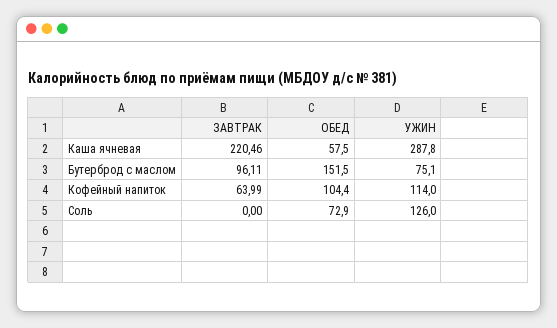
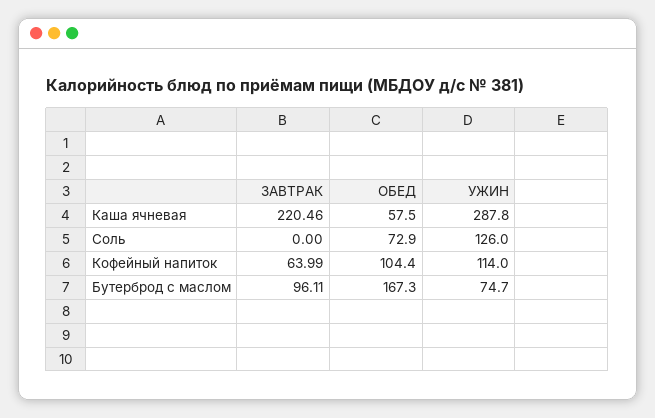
ОБЕД, Бутерброд с маслом: 151.5 -> 167.3
УЖИН, Бутерброд с маслом: 75.1 -> 74.7

